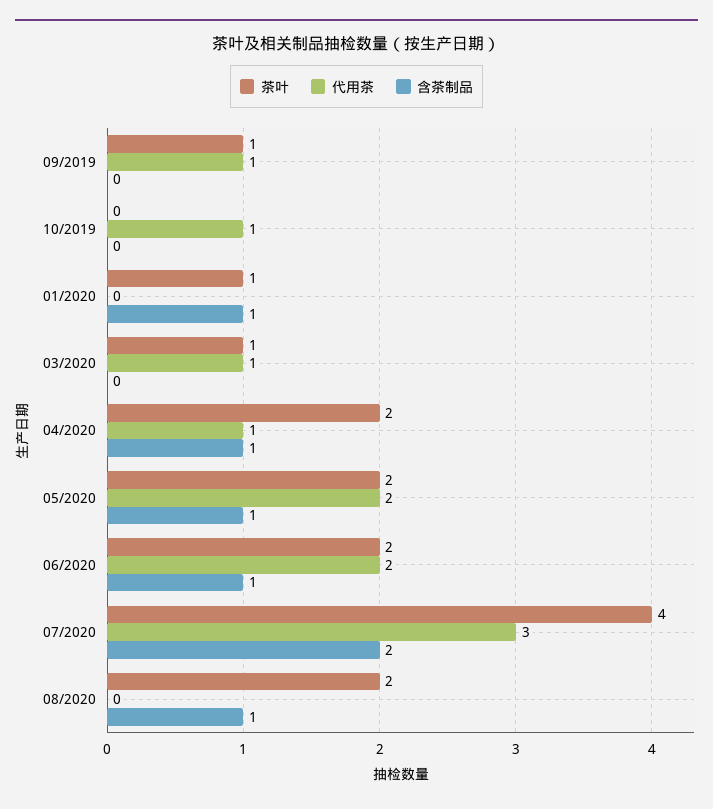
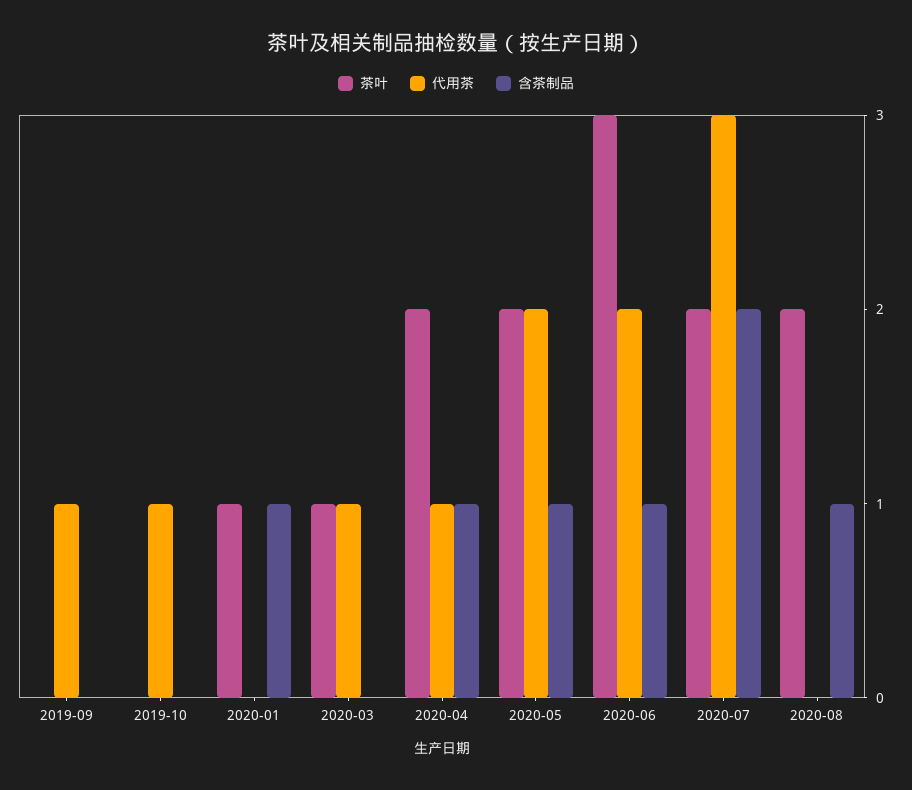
茶叶, 09/2019: 1 -> 0
茶叶, 06/2020: 2 -> 3
茶叶, 07/2020: 4 -> 2

